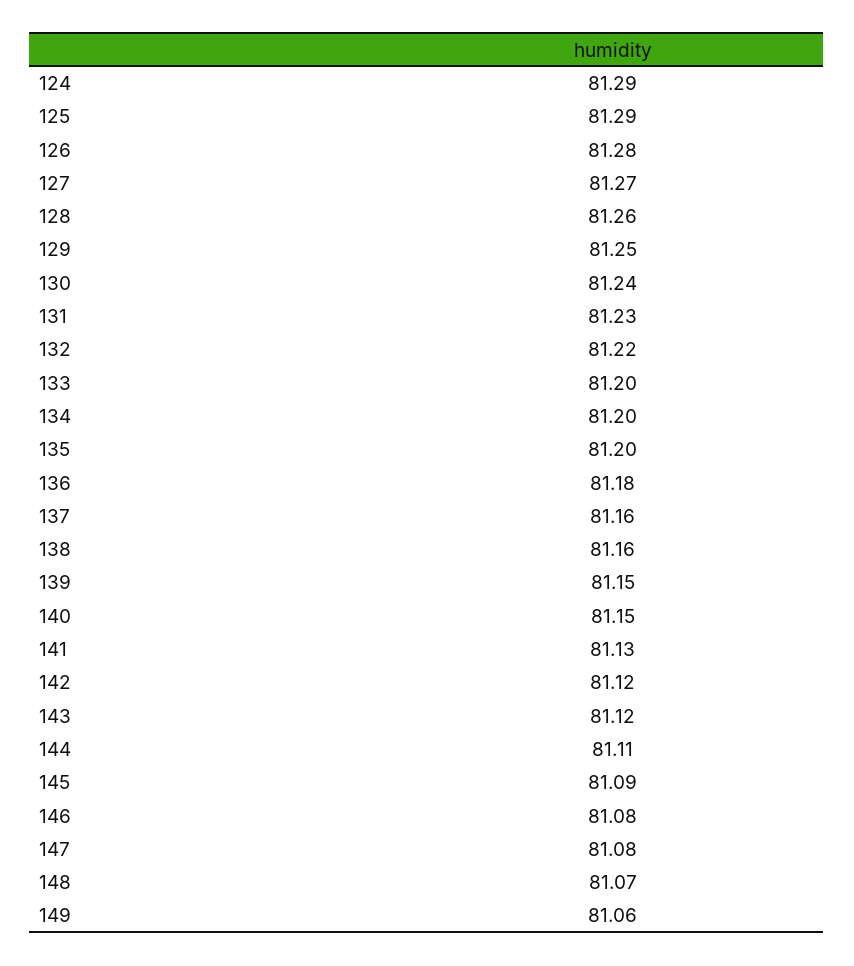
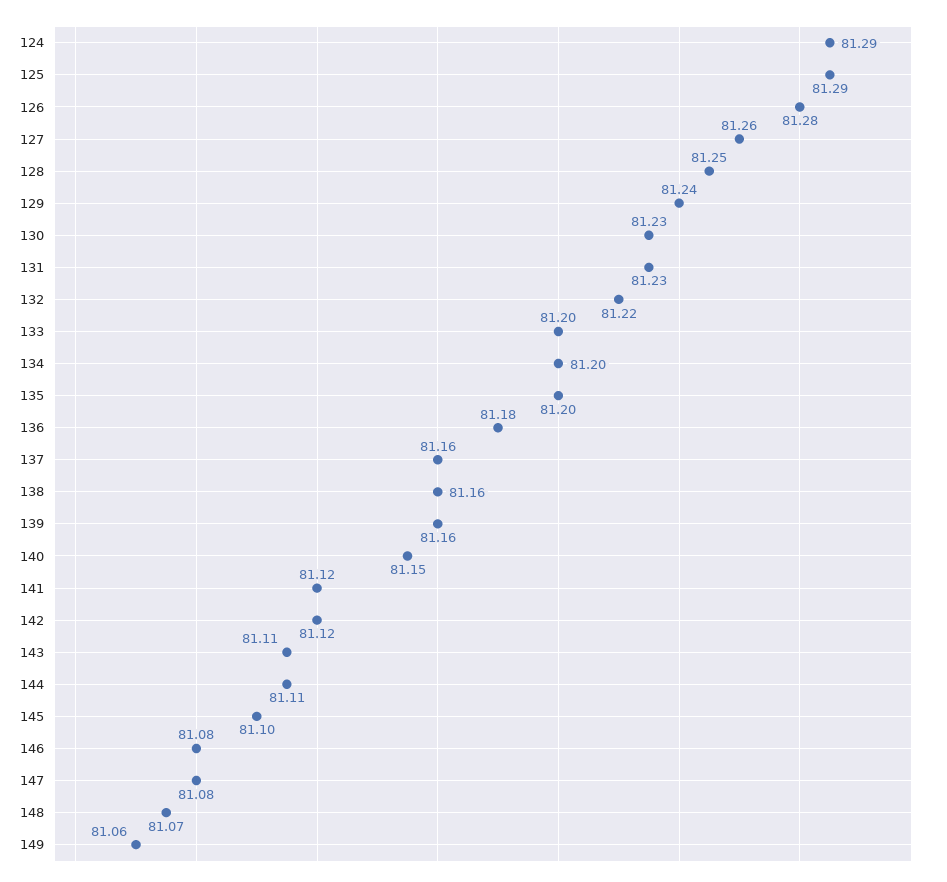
127: 81.27 -> 81.26
128: 81.26 -> 81.25
129: 81.25 -> 81.24
130: 81.24 -> 81.23
139: 81.15 -> 81.16
141: 81.13 -> 81.12
143: 81.12 -> 81.11
145: 81.09 -> 81.1

